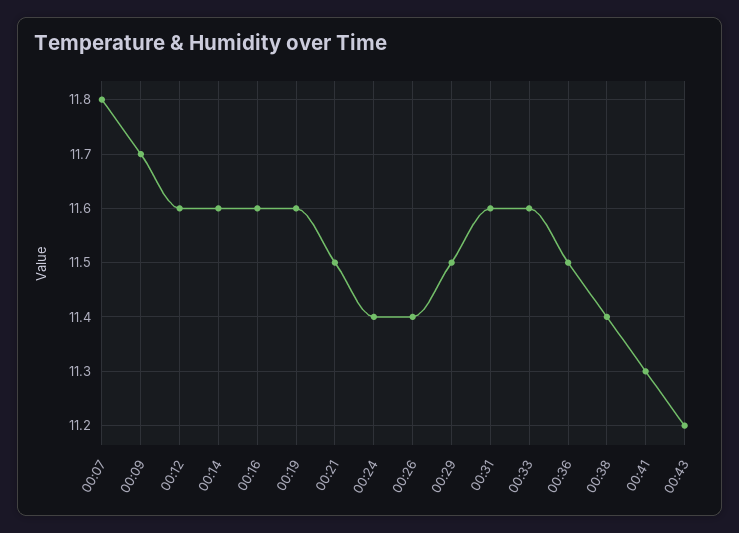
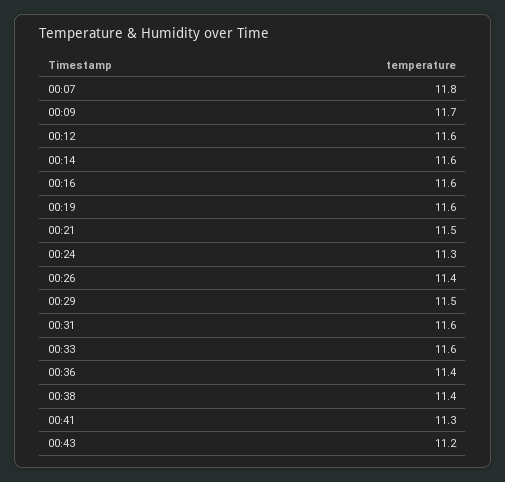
00:24: 11.4 -> 11.3
00:36: 11.5 -> 11.4

